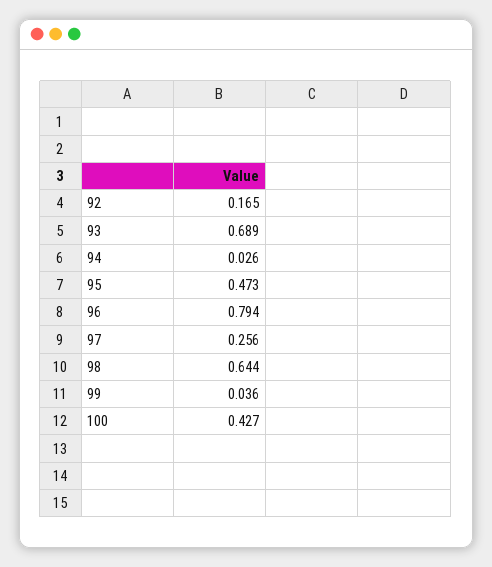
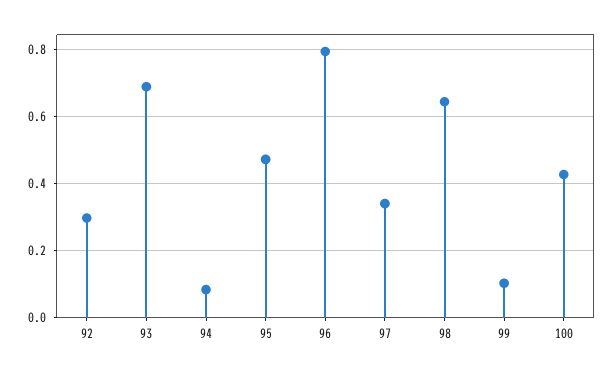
92: 0.165 -> 0.3
94: 0.026 -> 0.08
97: 0.256 -> 0.34
99: 0.036 -> 0.1

